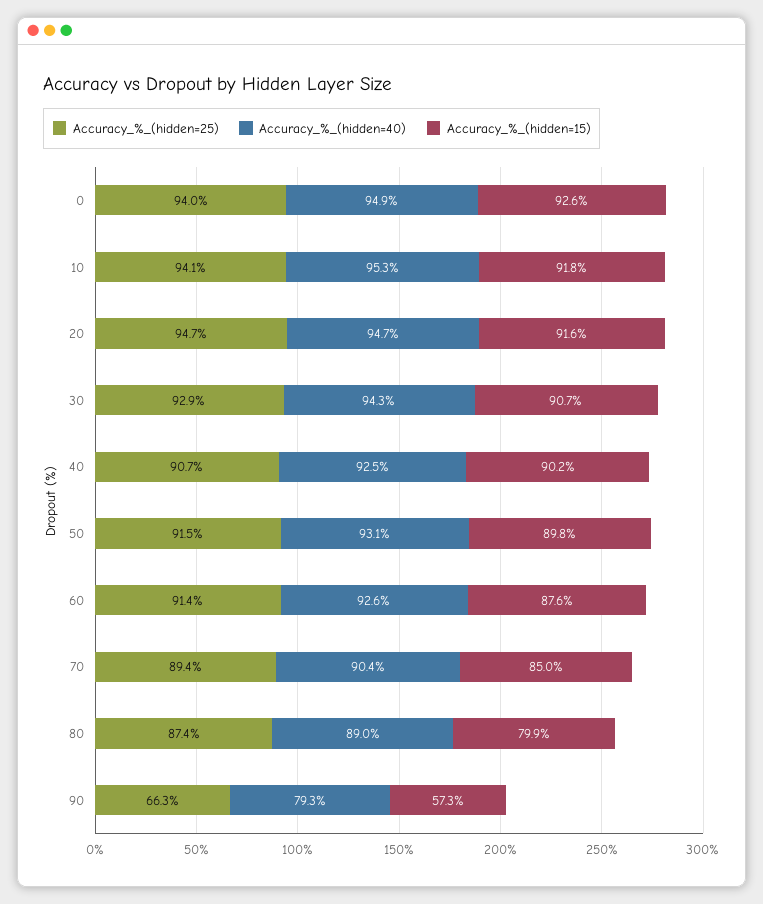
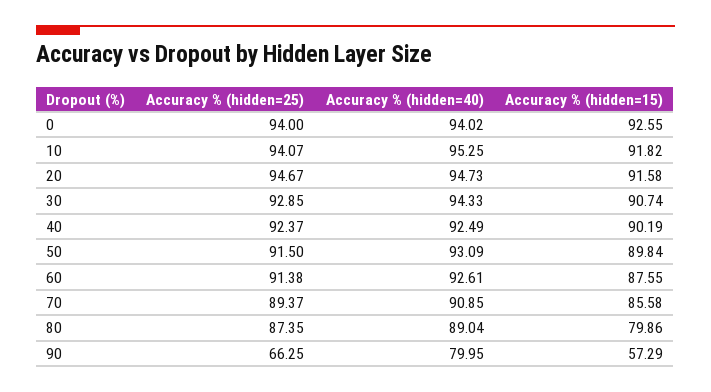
Accuracy_%_(hidden=40), 0: 94.9 -> 94.02
Accuracy_%_(hidden=25), 40: 90.7 -> 92.37
Accuracy_%_(hidden=40), 70: 90.4 -> 90.85
Accuracy_%_(hidden=15), 70: 85 -> 85.58
Accuracy_%_(hidden=40), 90: 79.3 -> 79.95

